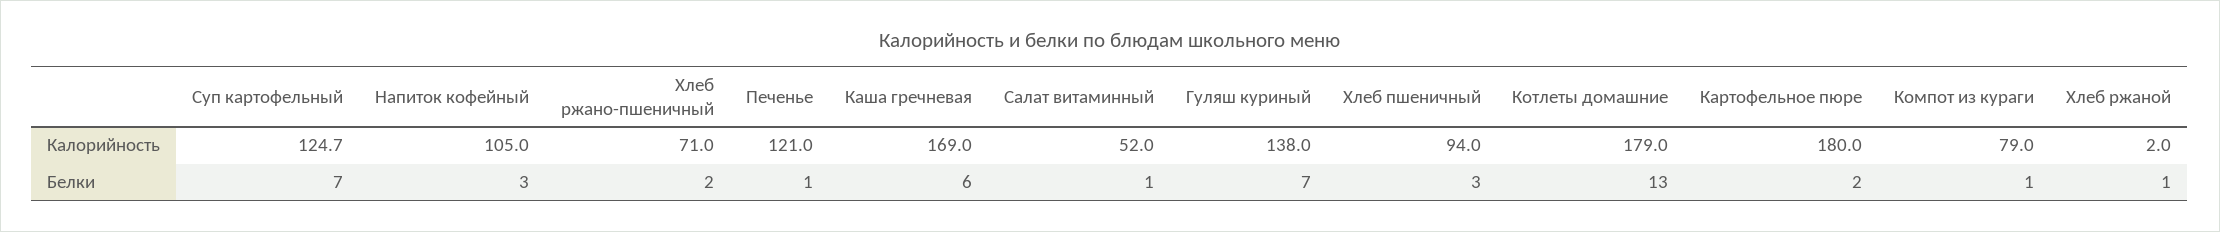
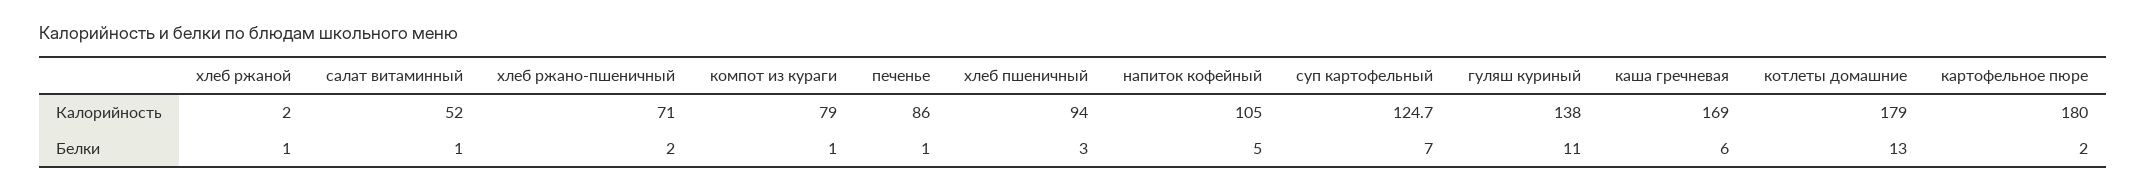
Печенье, Калорийность: 121 -> 86
Напиток кофейный, Белки: 3 -> 5
Гуляш куриный, Белки: 7 -> 11

